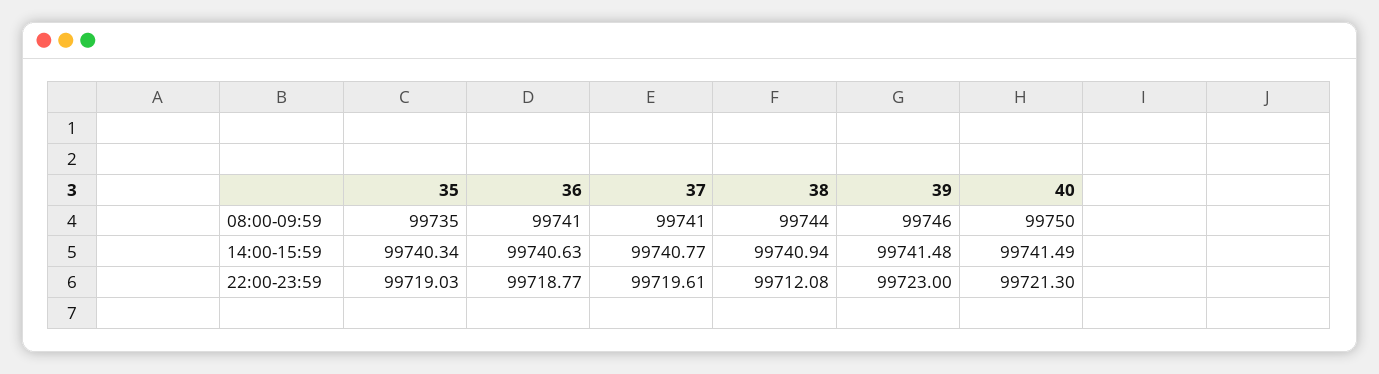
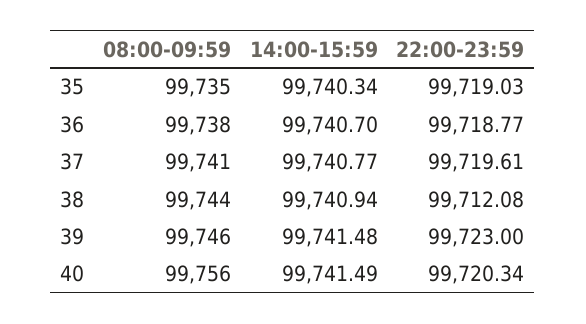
36, 08:00-09:59: 99741 -> 99738
40, 08:00-09:59: 99750 -> 99756
36, 14:00-15:59: 99740.63 -> 99740.7
40, 22:00-23:59: 99721.3 -> 99720.34

